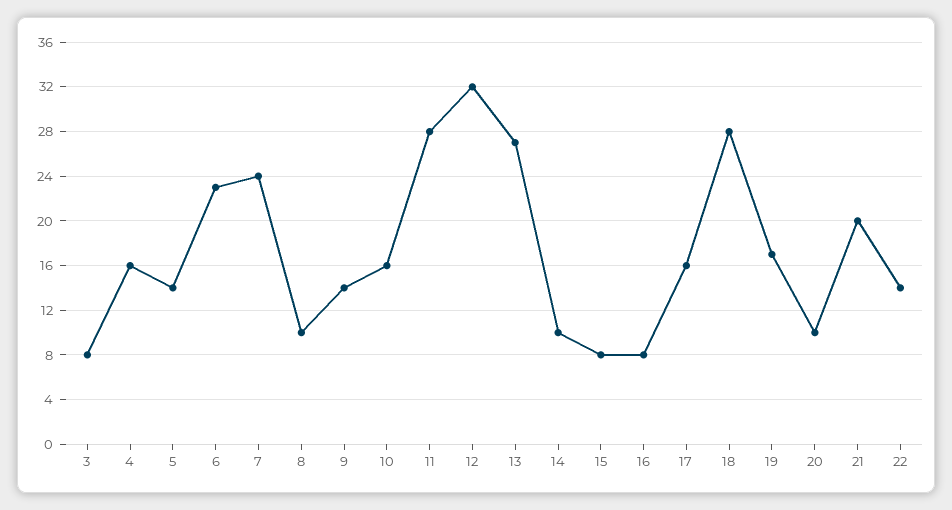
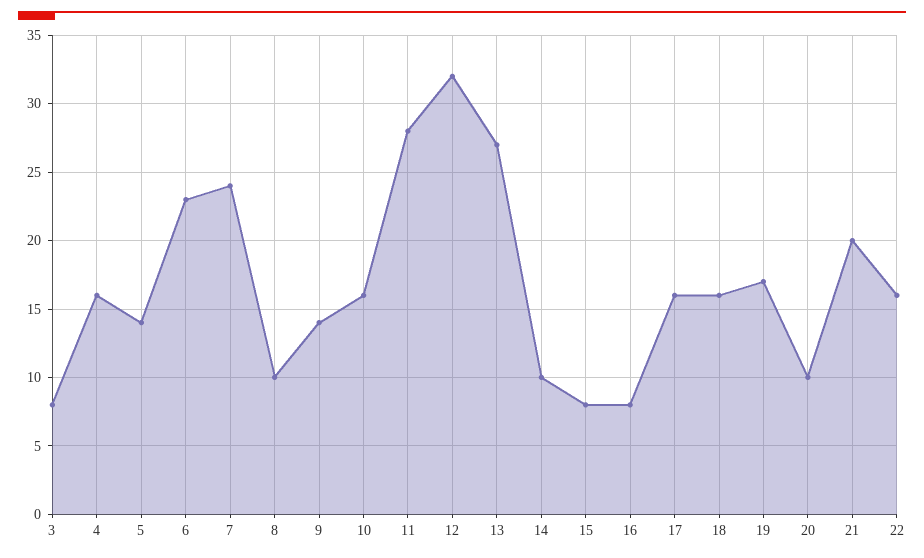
18: 28 -> 16
22: 14 -> 16

